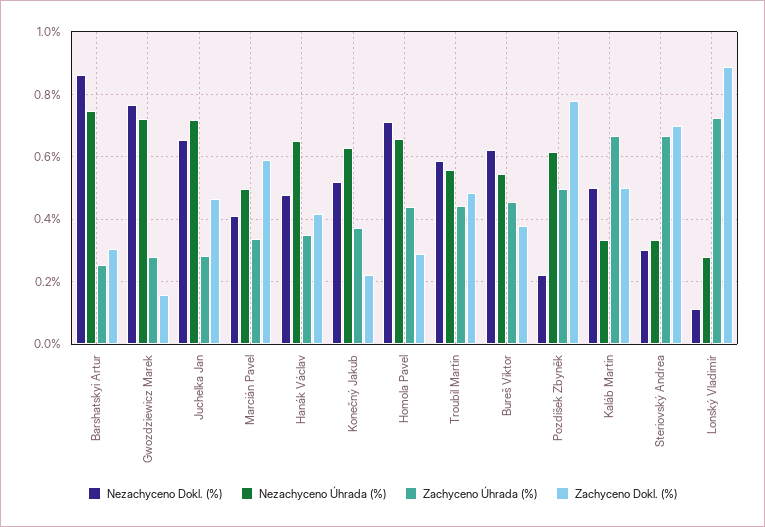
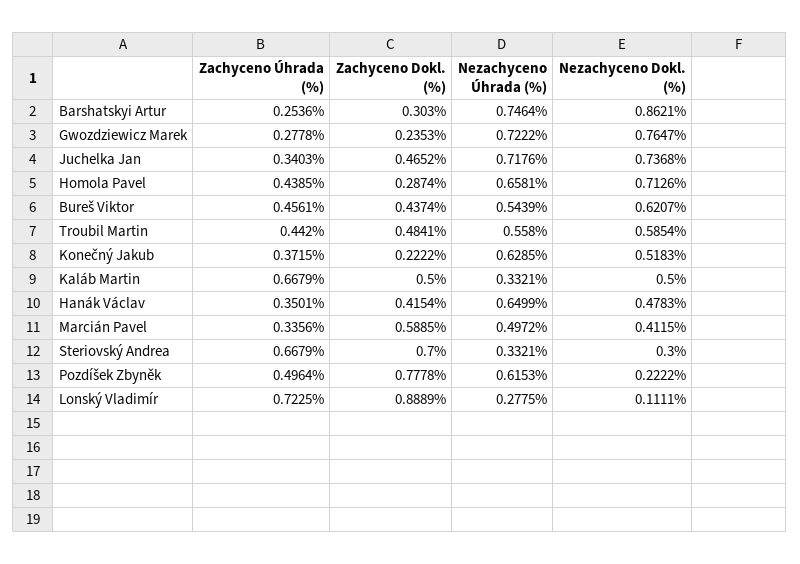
Zachyceno Dokl. (%), Gwozdziewicz Marek: 0.16 -> 0.2353
Nezachyceno Dokl. (%), Juchelka Jan: 0.66 -> 0.7368
Zachyceno Úhrada (%), Juchelka Jan: 0.28 -> 0.3403
Zachyceno Dokl. (%), Bureš Viktor: 0.38 -> 0.4374

